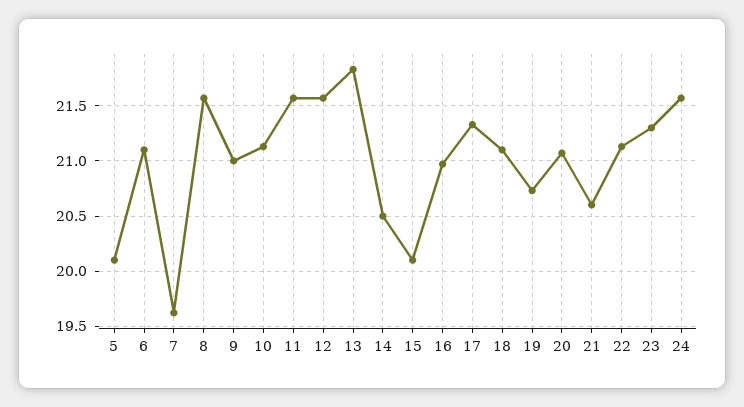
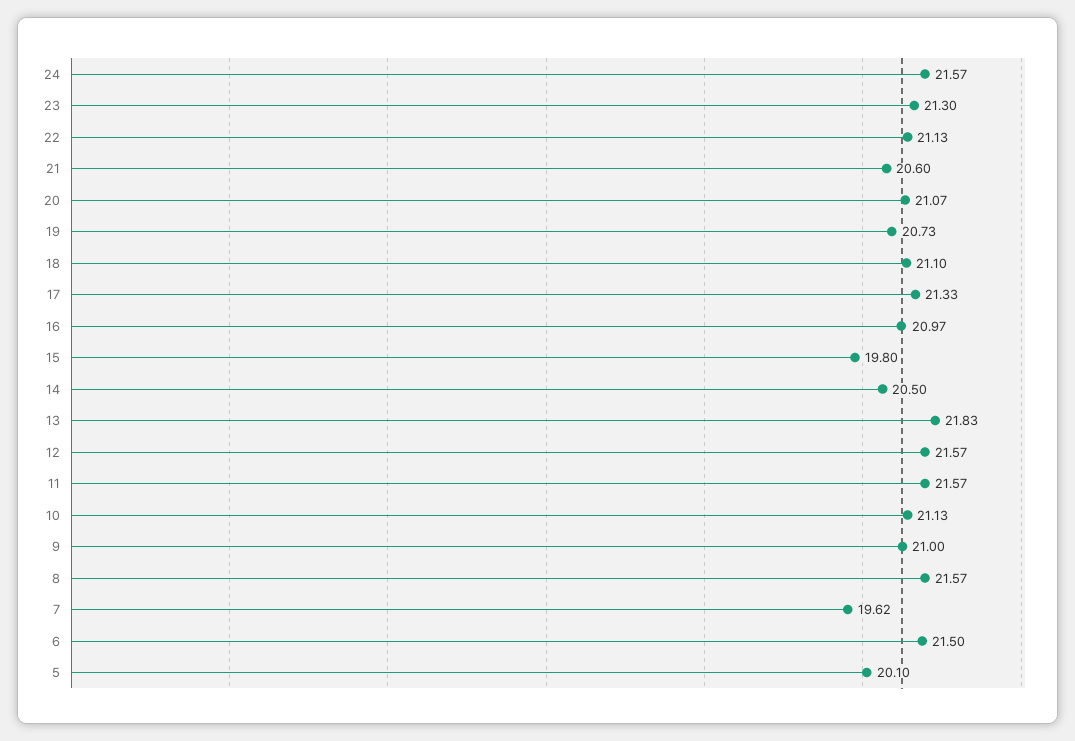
6: 21.1 -> 21.5
15: 20.1 -> 19.8

